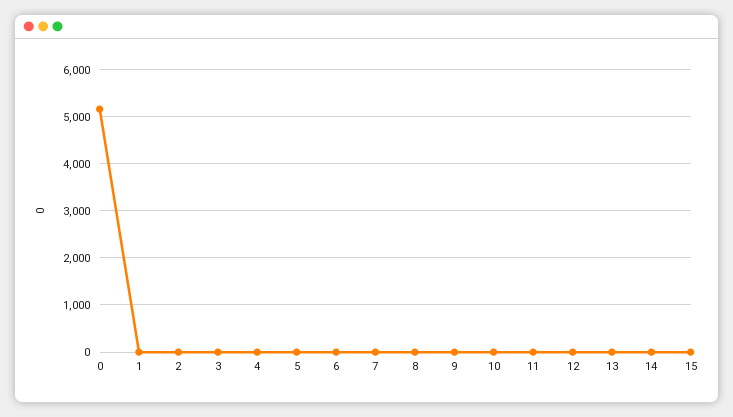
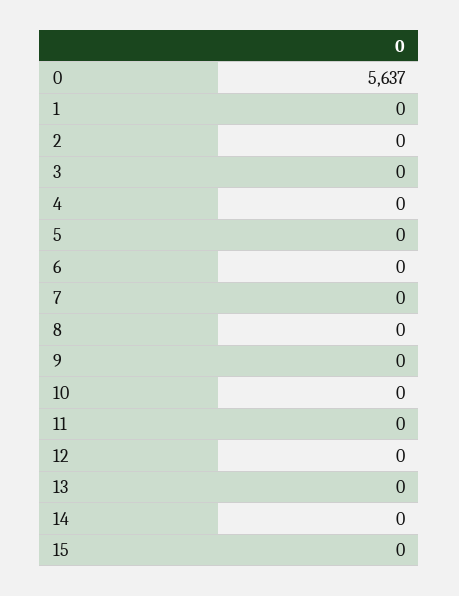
0: 5200 -> 5637

